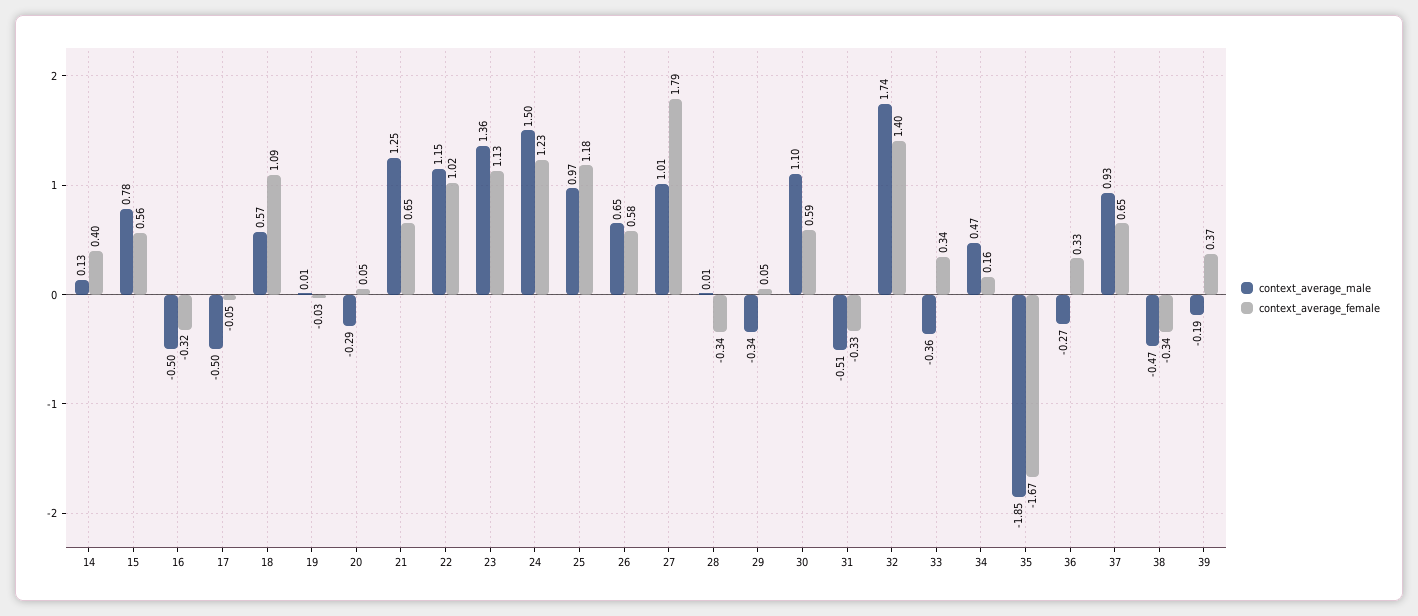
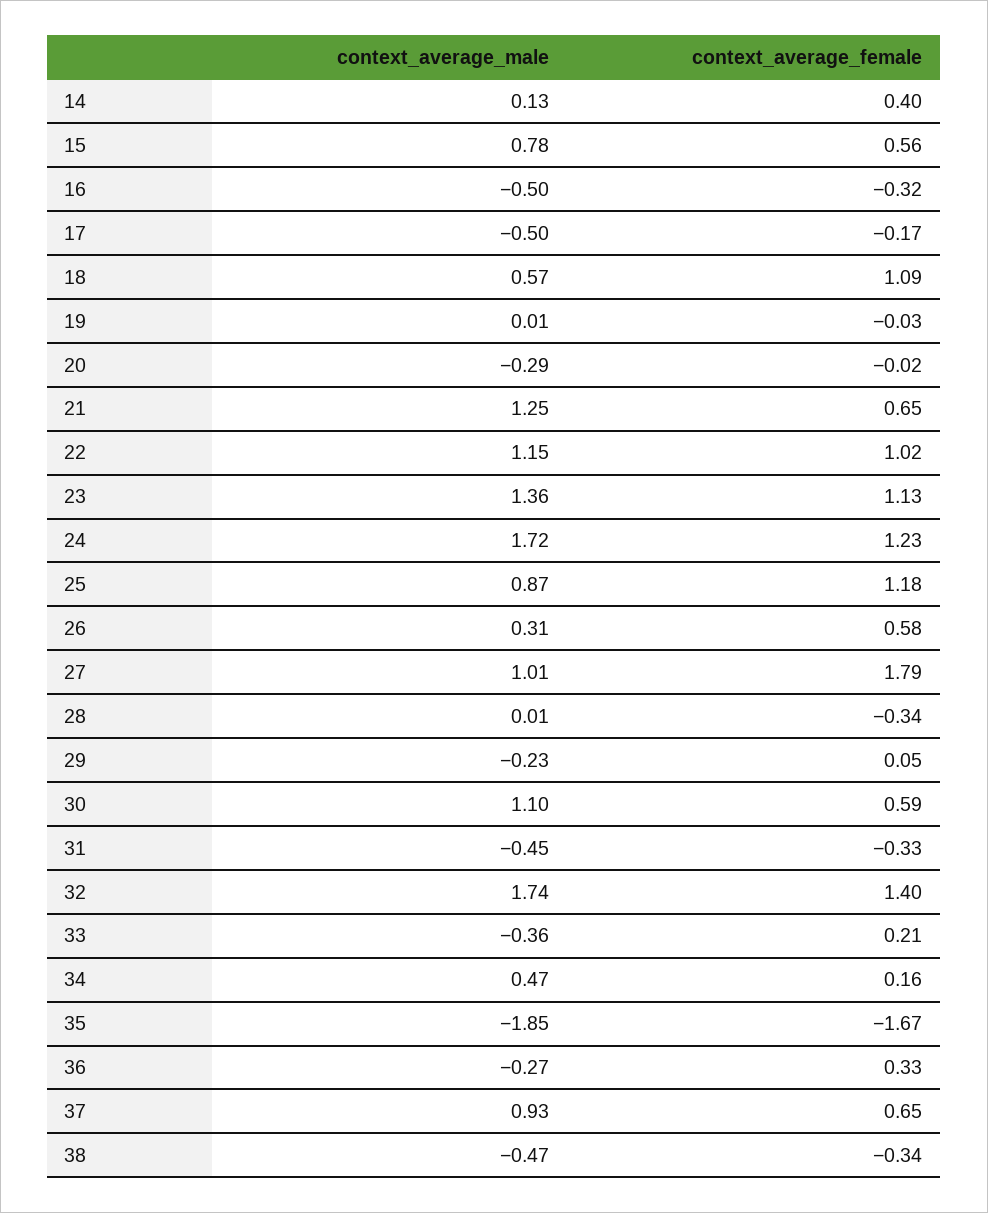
context_average_female, 17: -0.05 -> -0.17
context_average_female, 20: 0.05 -> -0.02
context_average_male, 24: 1.5 -> 1.72
context_average_male, 25: 0.97 -> 0.87
context_average_male, 26: 0.65 -> 0.31
context_average_male, 29: -0.34 -> -0.23
context_average_male, 31: -0.51 -> -0.45
context_average_female, 33: 0.34 -> 0.21
context_average_male, 39: -0.19 -> none
context_average_female, 39: 0.37 -> none

